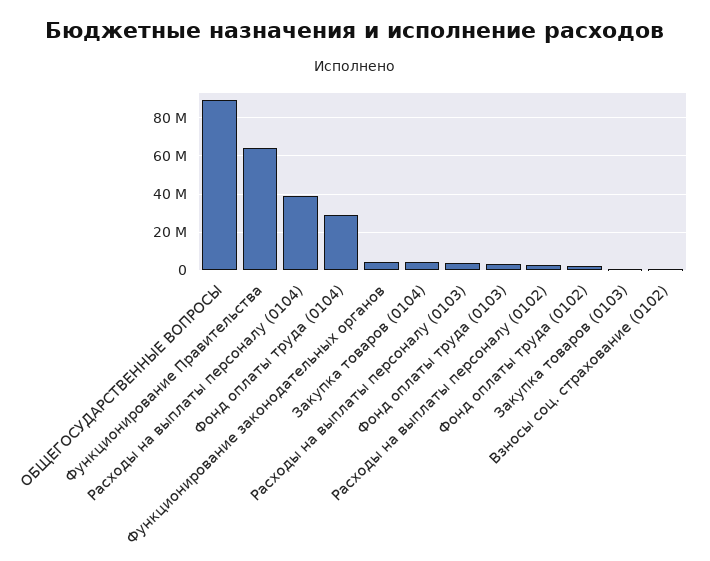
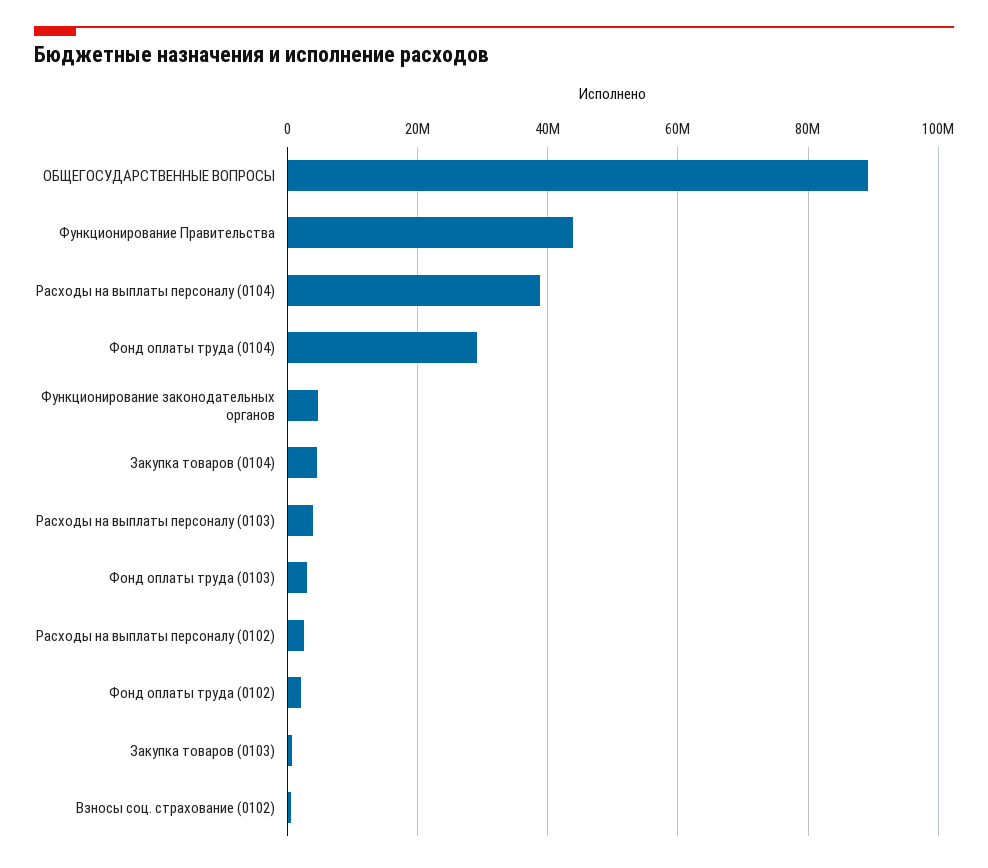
Функционирование Правительства: 65000000 -> 44000000

